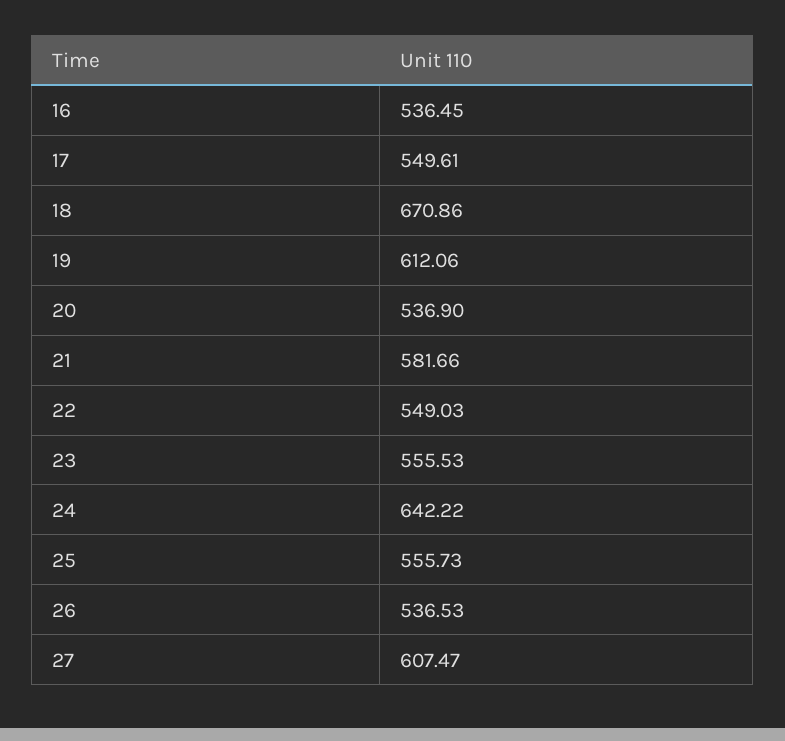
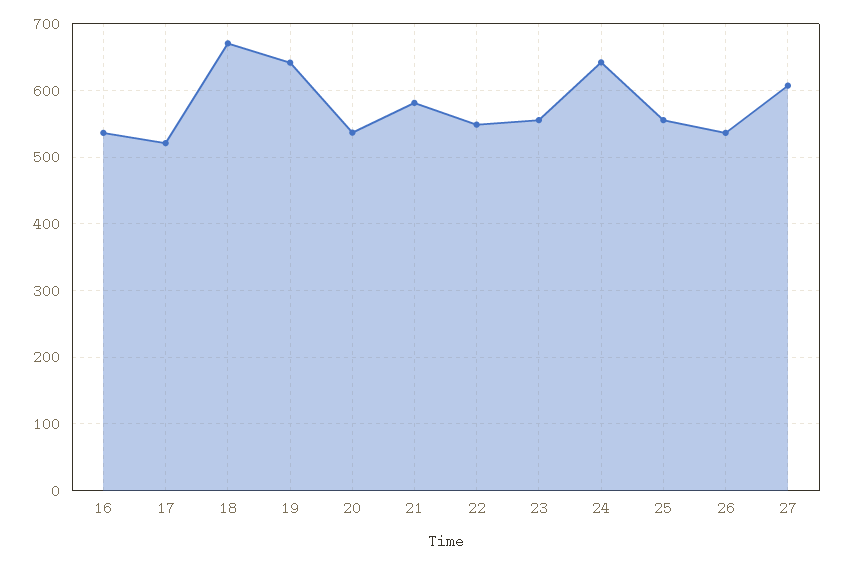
17: 549.61 -> 520
19: 612.06 -> 640

